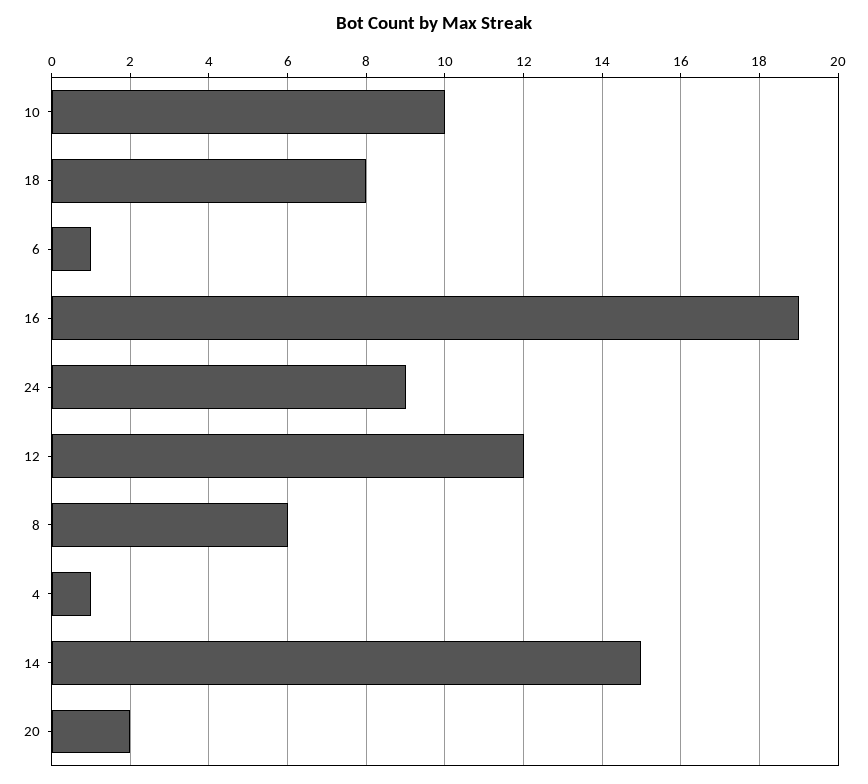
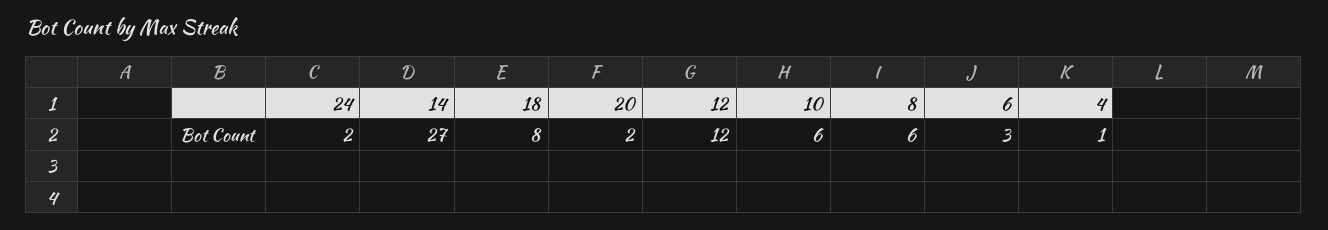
10: 10 -> 6
6: 1 -> 3
16: 19 -> none
24: 9 -> 2
14: 15 -> 27

